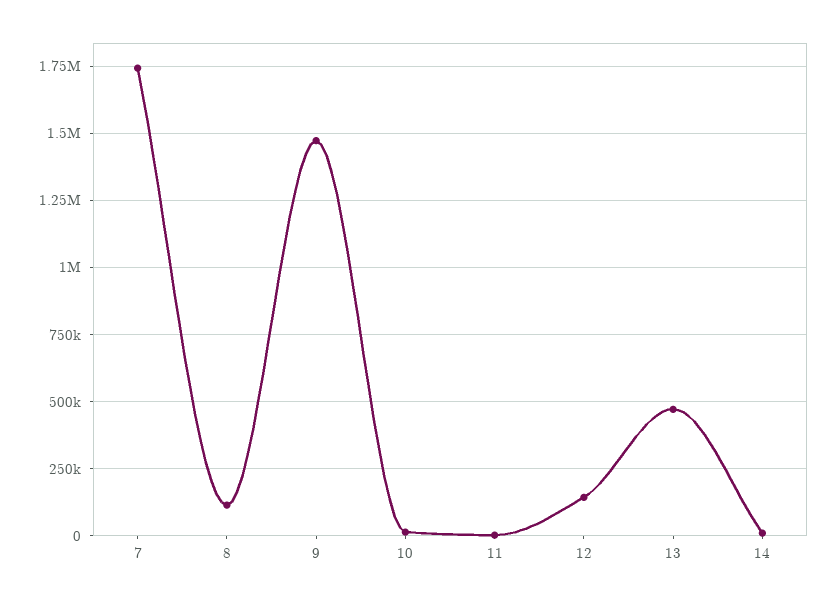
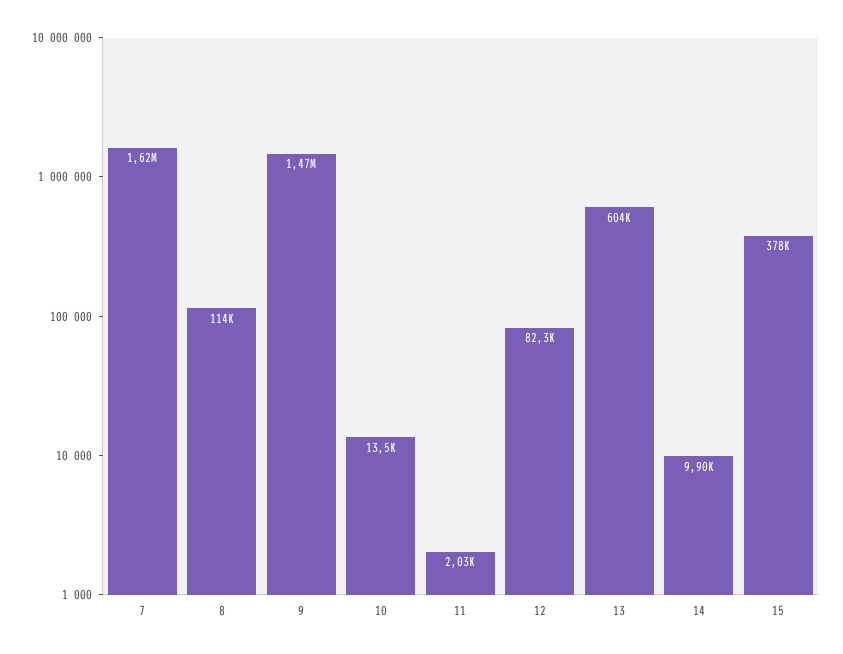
7: 1750000 -> 1620000
12: 150000 -> 82300
13: 475000 -> 604000
15: none -> 378000

